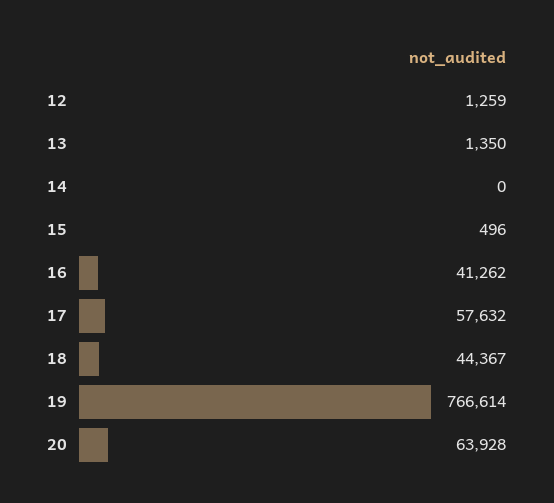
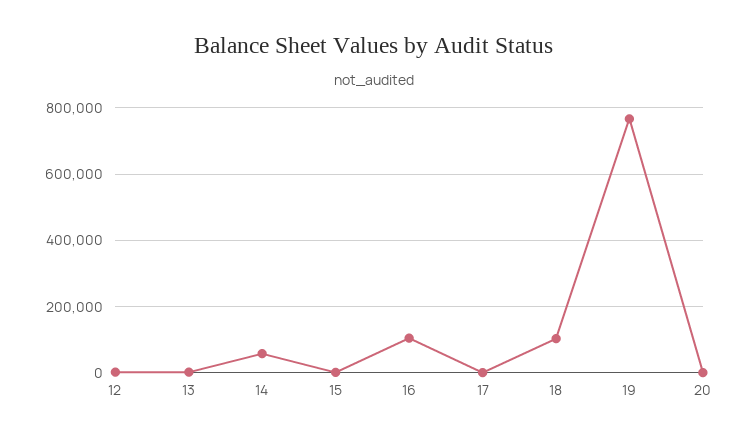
14: 0 -> 60000
16: 41262 -> 100000
17: 57632 -> 0
18: 44367 -> 100000
20: 63928 -> 0

